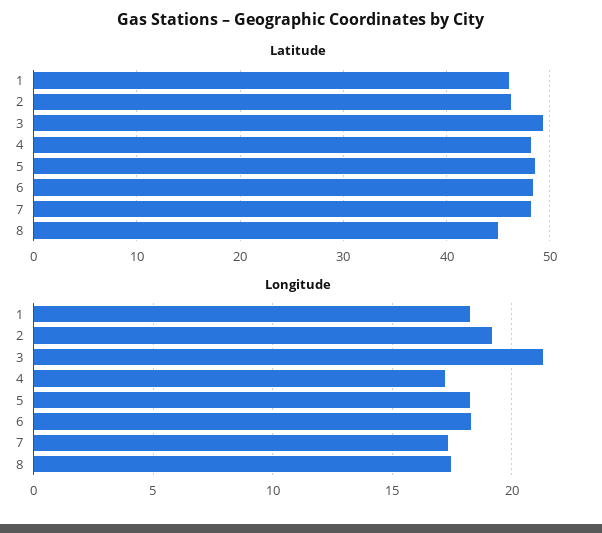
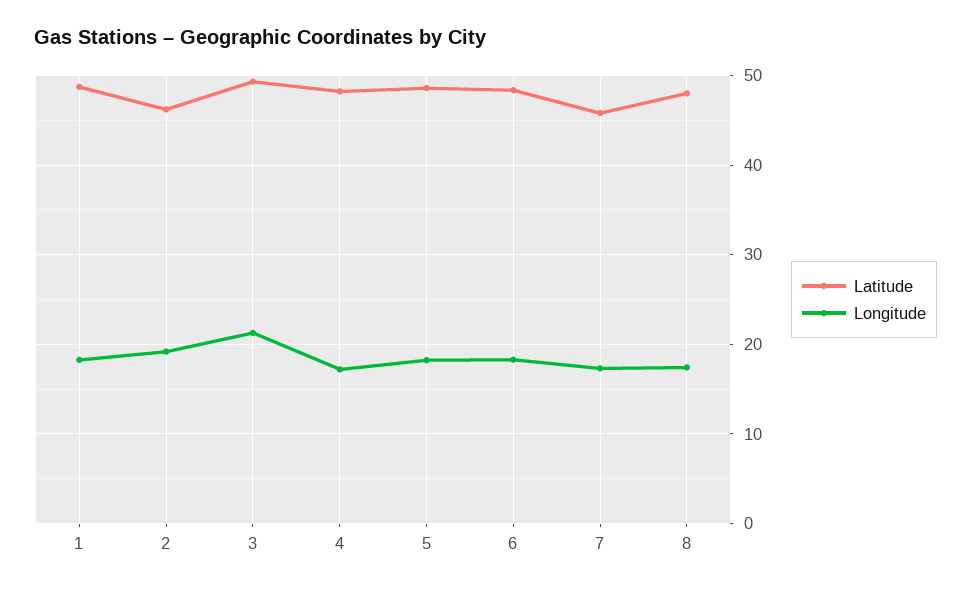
Latitude, 1: 46 -> 49
Latitude, 7: 48 -> 46
Latitude, 8: 45 -> 48

